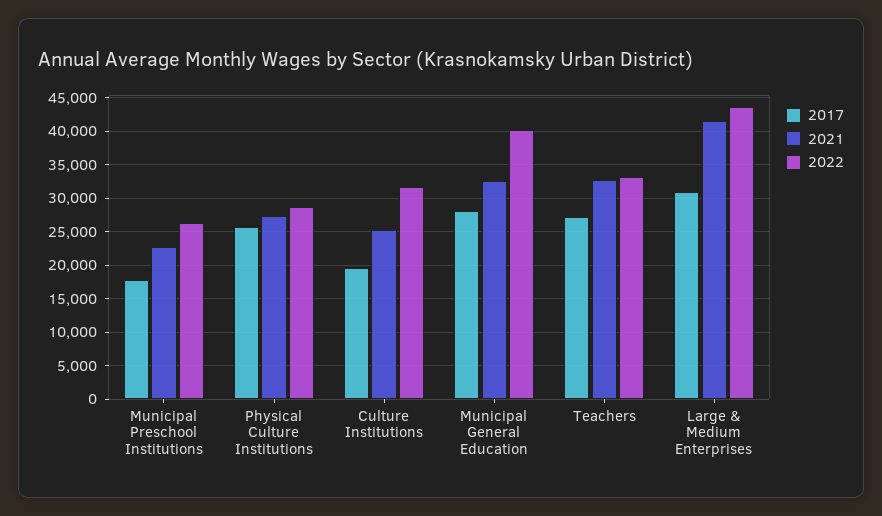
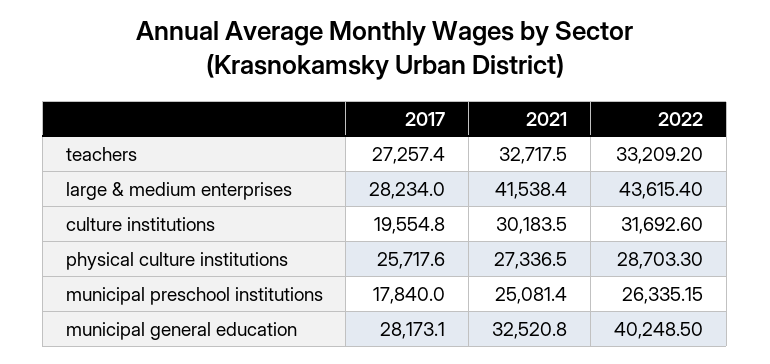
2021, Municipal Preschool Institutions: 23000 -> 25081.4
2021, Culture Institutions: 25000 -> 30183.5
2017, Large & Medium Enterprises: 31000 -> 28234

